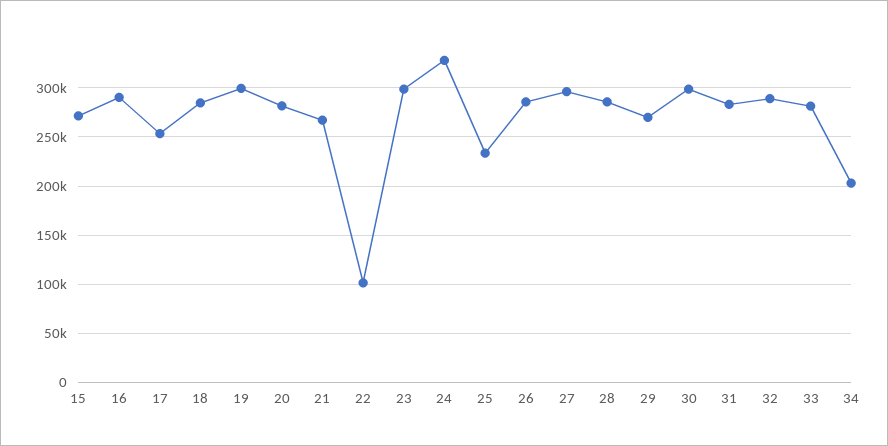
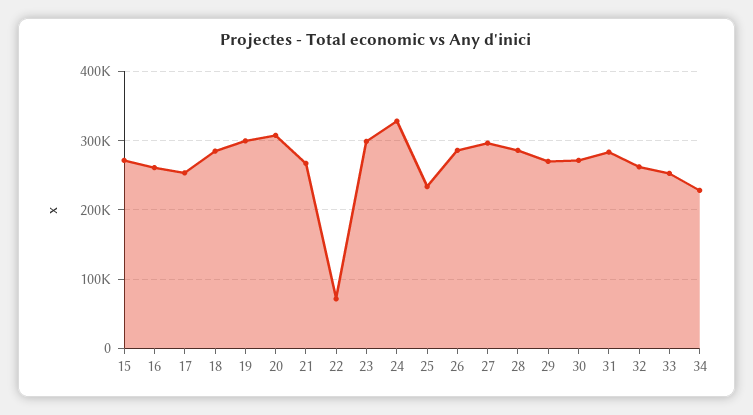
16: 290000 -> 260000
20: 280000 -> 310000
22: 100000 -> 70000
30: 300000 -> 270000
32: 290000 -> 260000
33: 280000 -> 250000
34: 200000 -> 230000

